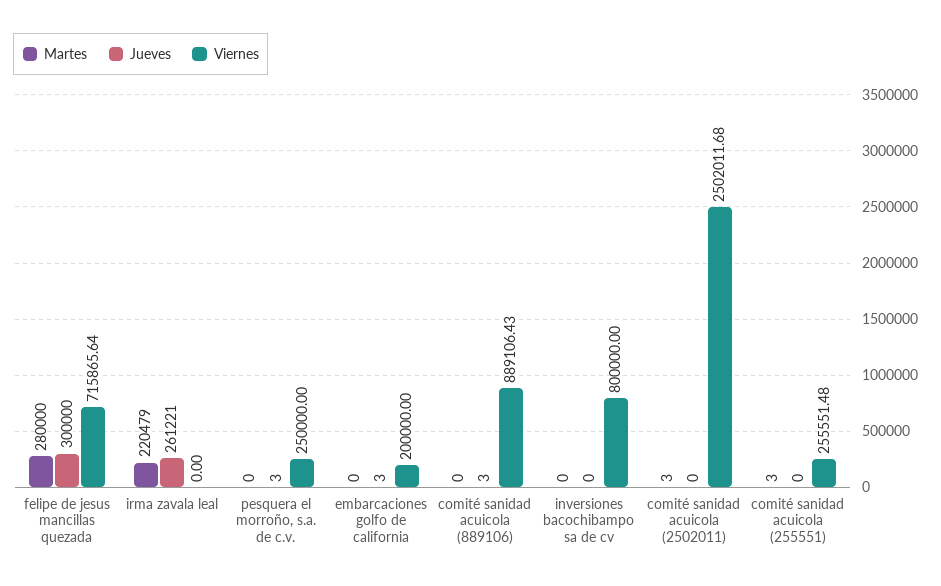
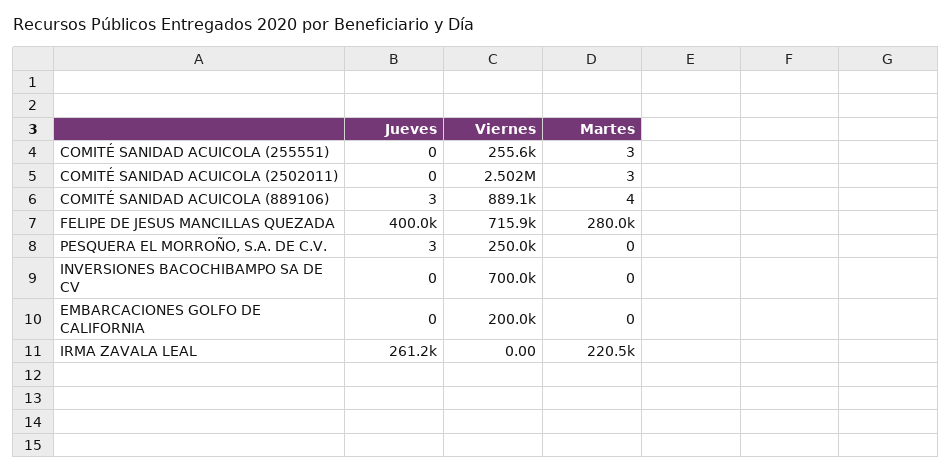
Jueves, felipe de jesus mancillas quezada: 300000 -> 400000
Jueves, embarcaciones golfo de california: 3 -> 0
Martes, comité sanidad acuicola (889106): 0 -> 4
Viernes, inversiones bacochibampo sa de cv: 800000 -> 700000

